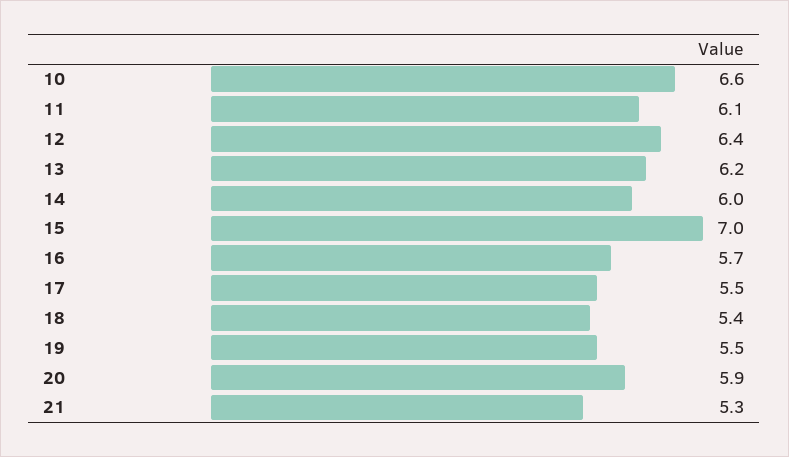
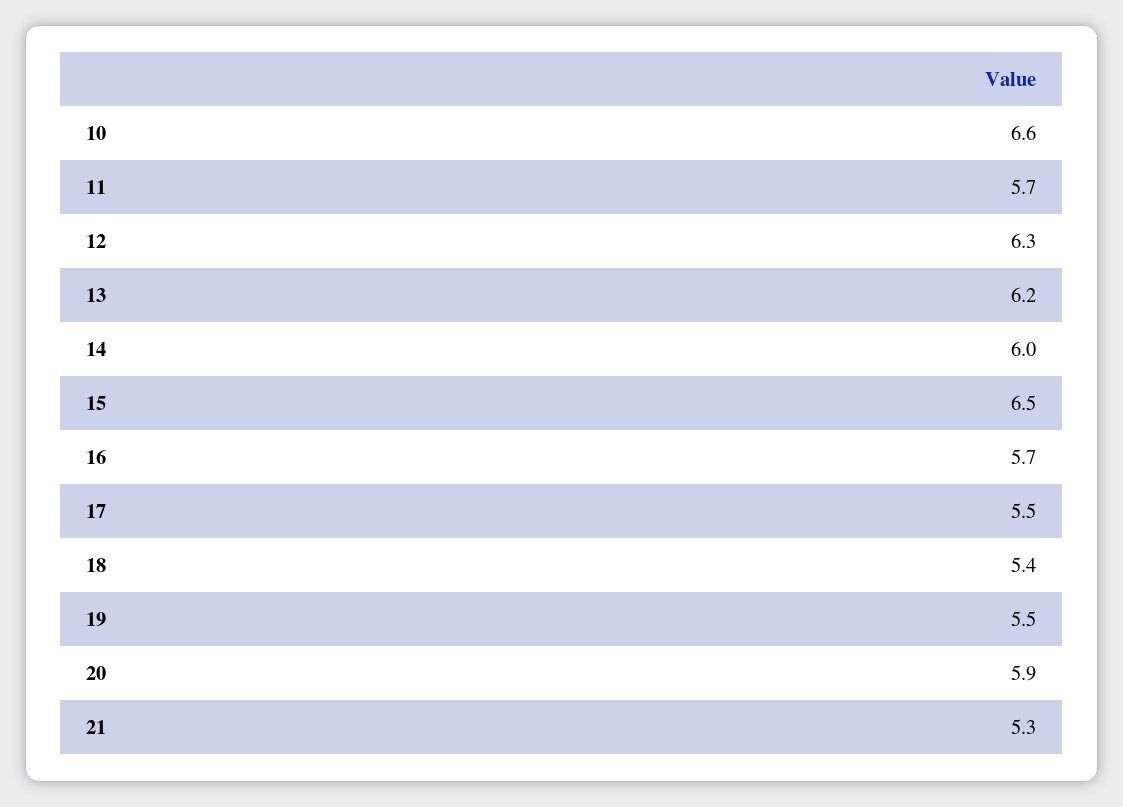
11: 6.1 -> 5.7
12: 6.4 -> 6.3
15: 7 -> 6.5

